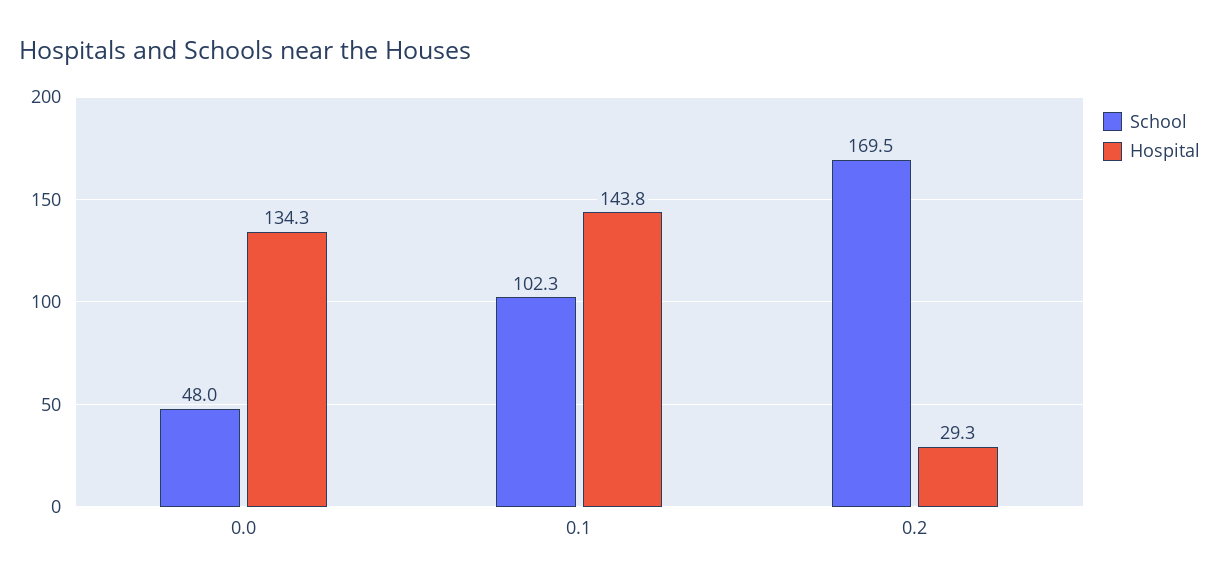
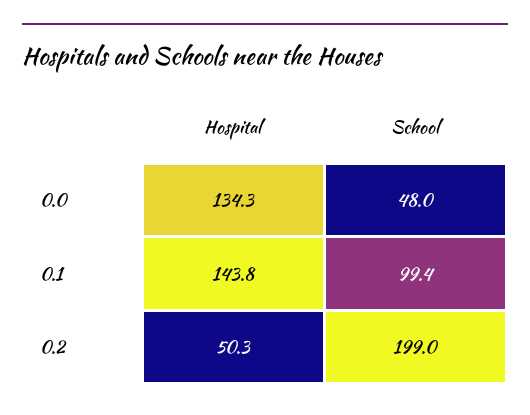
School, 0.1: 102.3 -> 99.4
School, 0.2: 169.5 -> 199
Hospital, 0.2: 29.3 -> 50.3

